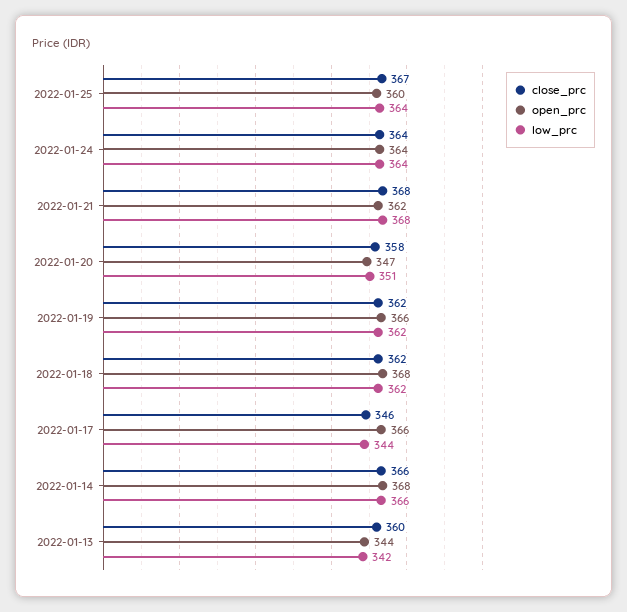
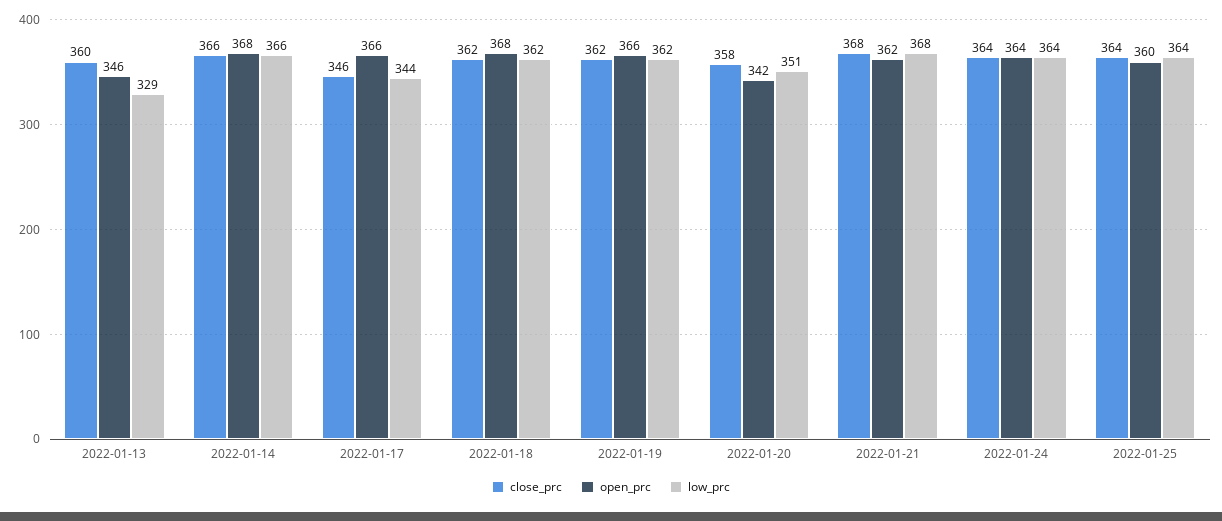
close_prc, 2022-01-25: 367 -> 364
open_prc, 2022-01-20: 347 -> 342
open_prc, 2022-01-13: 344 -> 346
low_prc, 2022-01-13: 342 -> 329

